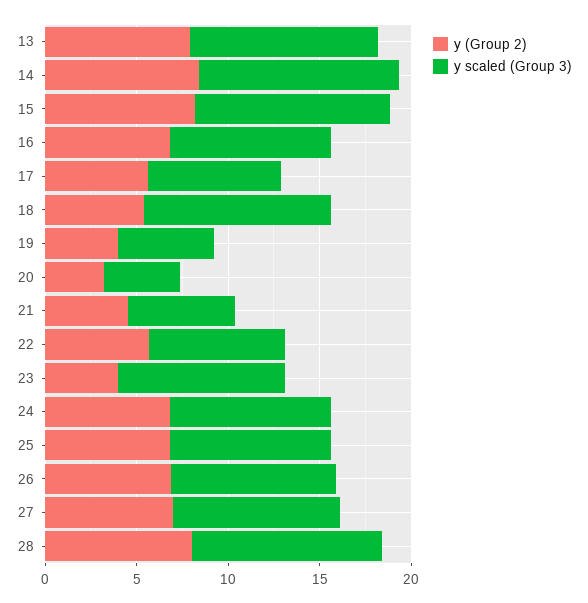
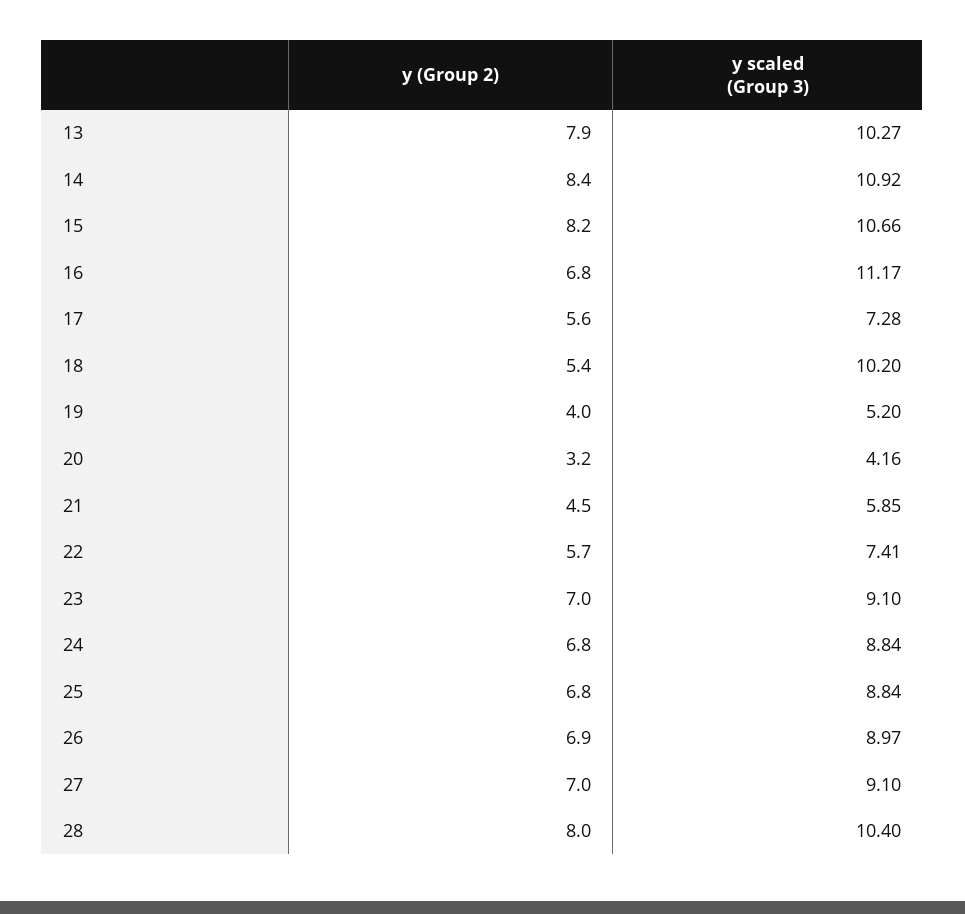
y scaled (Group 3), 16: 9 -> 11.17
y (Group 2), 23: 4 -> 7

